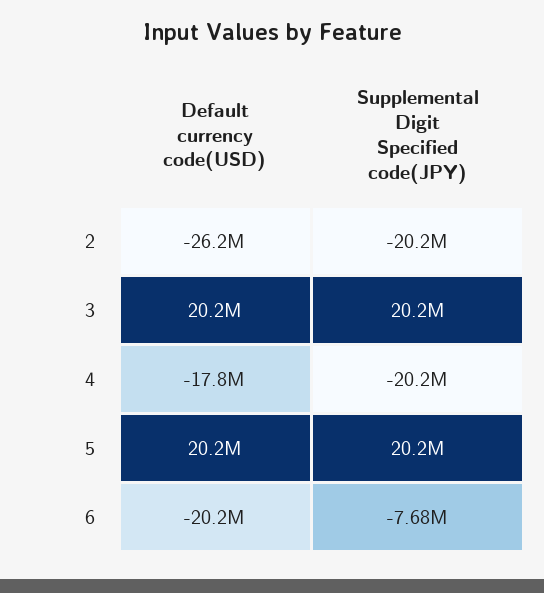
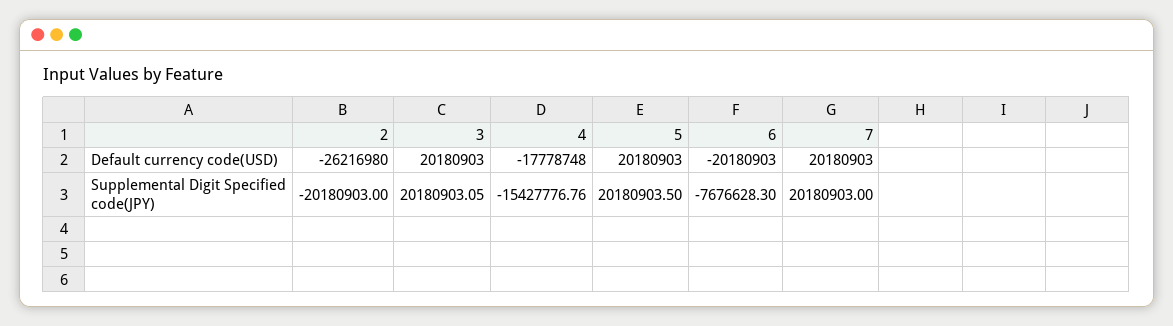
Supplemental Digit Specified code(JPY), 4: -20200000 -> -15427776.76
Default currency code(USD), 7: none -> 20180903
Supplemental Digit Specified code(JPY), 7: none -> 20180903

